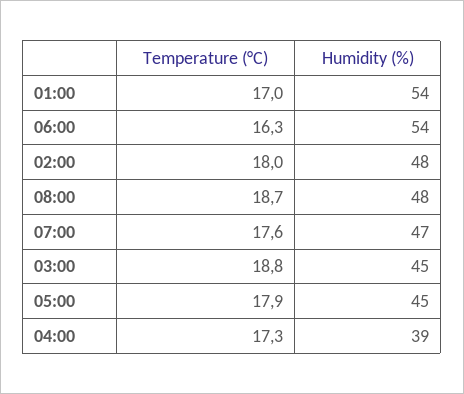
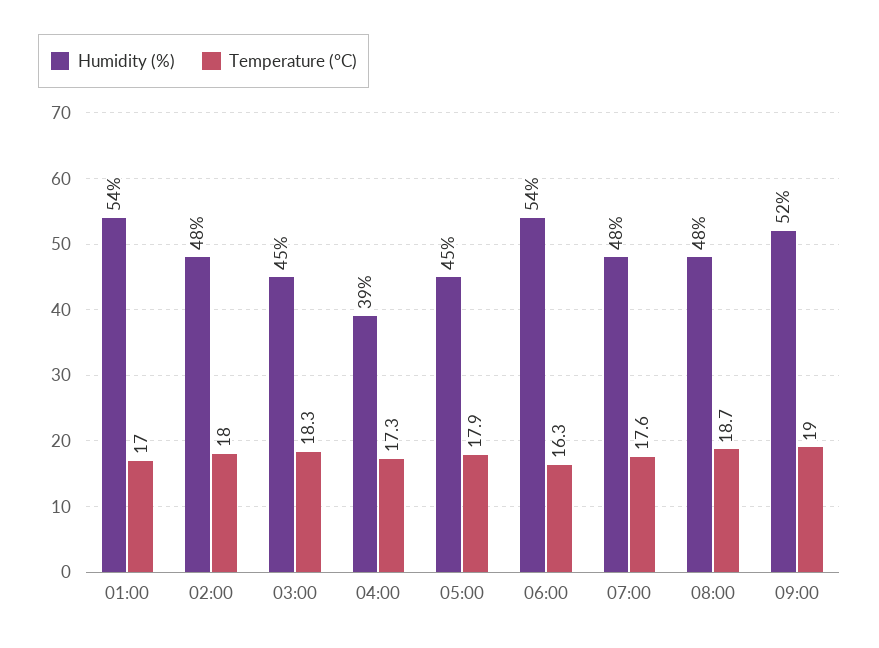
Humidity (%), 07:00: 47 -> 48
Temperature (°C), 03:00: 18.8 -> 18.3
Humidity (%), 09:00: none -> 52
Temperature (°C), 09:00: none -> 19

